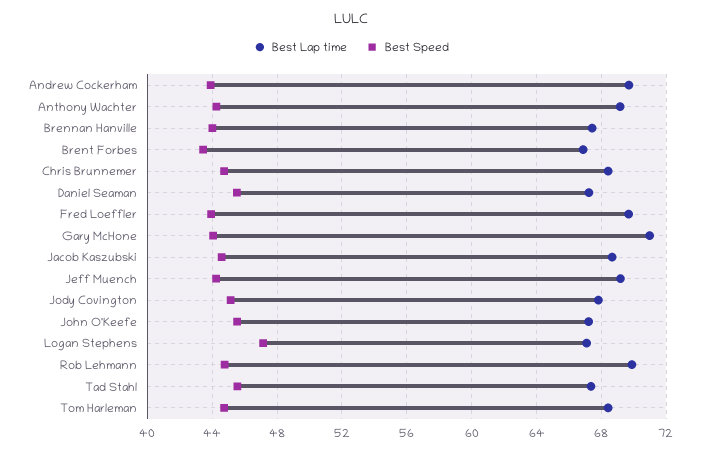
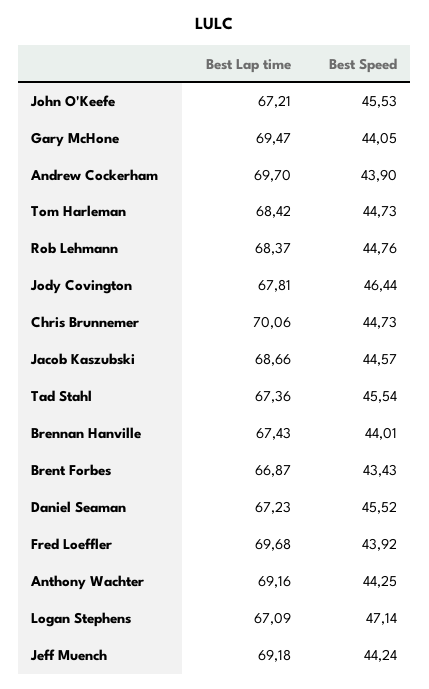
Best Lap time, Chris Brunnemer: 68.5 -> 70.06
Best Lap time, Gary McHone: 71 -> 69.47
Best Speed, Jody Covington: 45 -> 46.44
Best Lap time, Rob Lehmann: 70 -> 68.37

